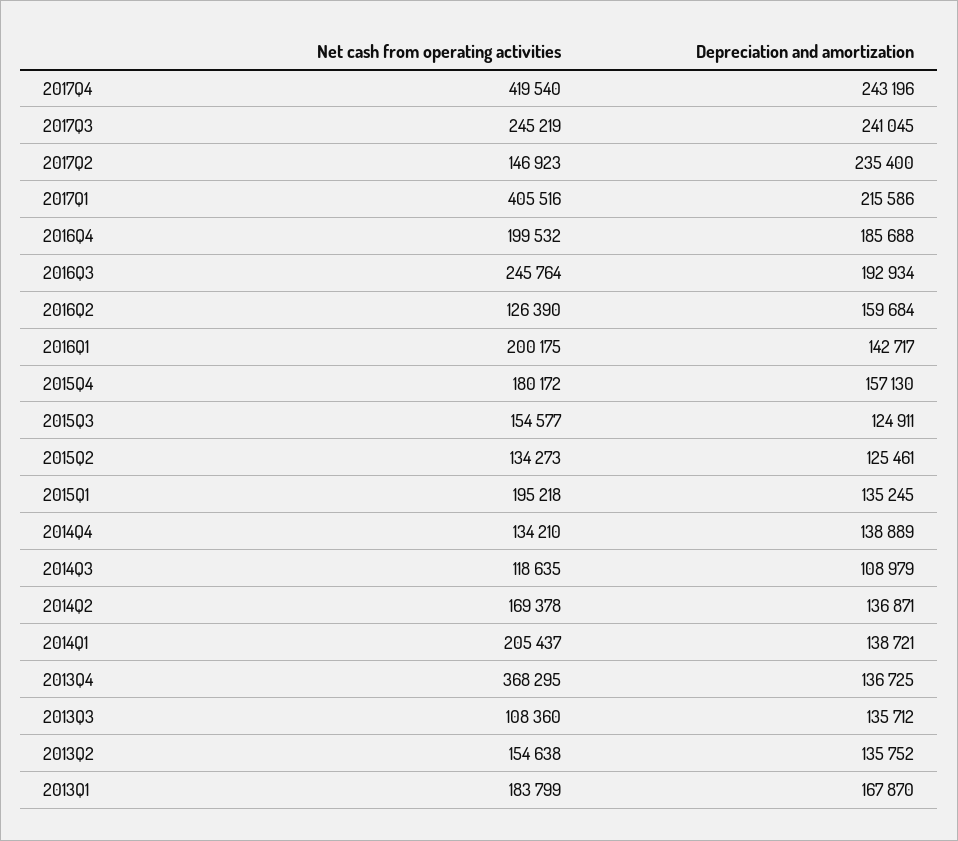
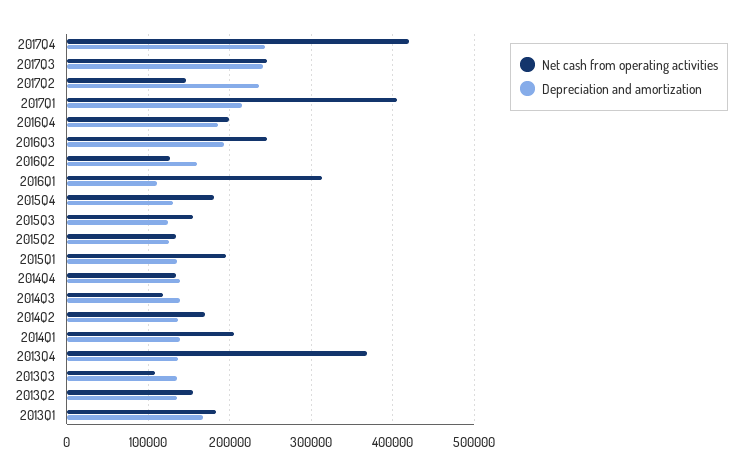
Net cash from operating activities, 2016Q1: 200175 -> 310000
Depreciation and amortization, 2016Q1: 142717 -> 110000
Depreciation and amortization, 2015Q4: 157130 -> 130000
Depreciation and amortization, 2014Q3: 108979 -> 140000

